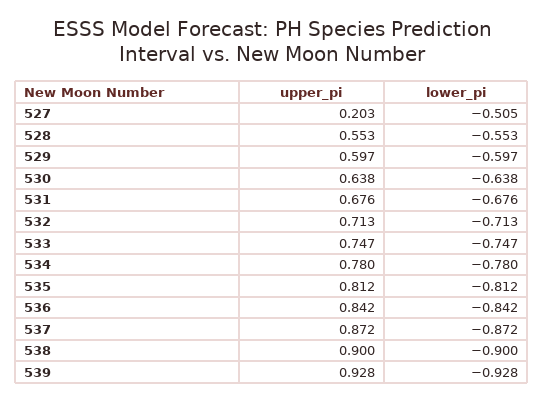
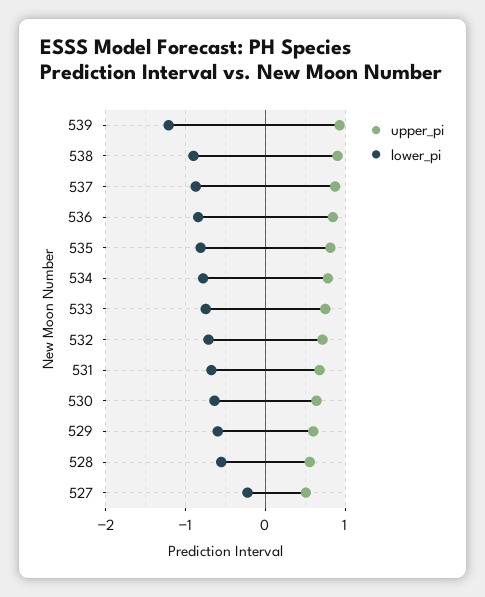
upper_pi, 527: 0.203 -> 0.5
lower_pi, 527: -0.505 -> -0.2
lower_pi, 539: -0.928 -> -1.2

